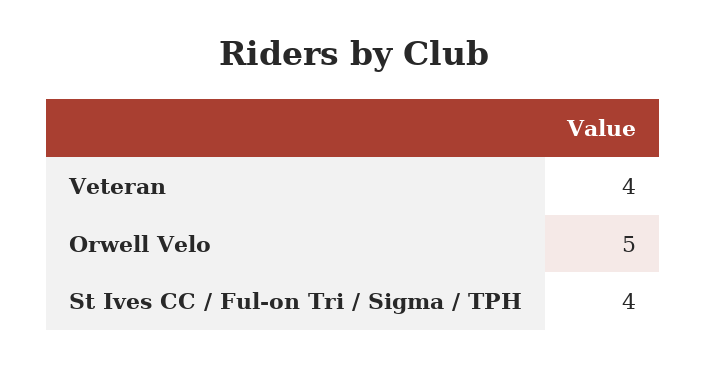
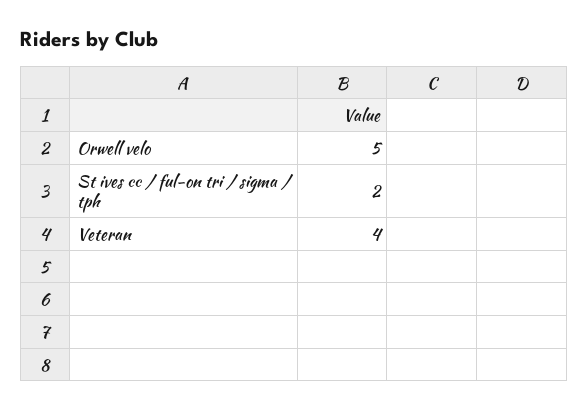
St Ives CC / Ful-on Tri / Sigma / TPH: 4 -> 2

